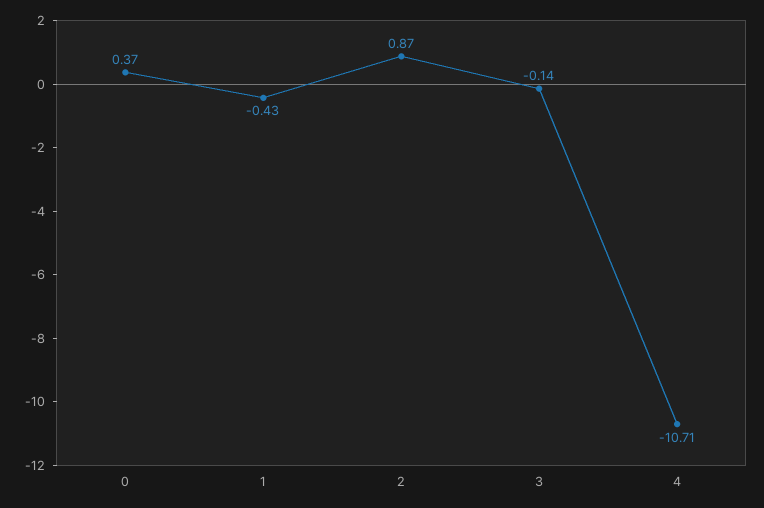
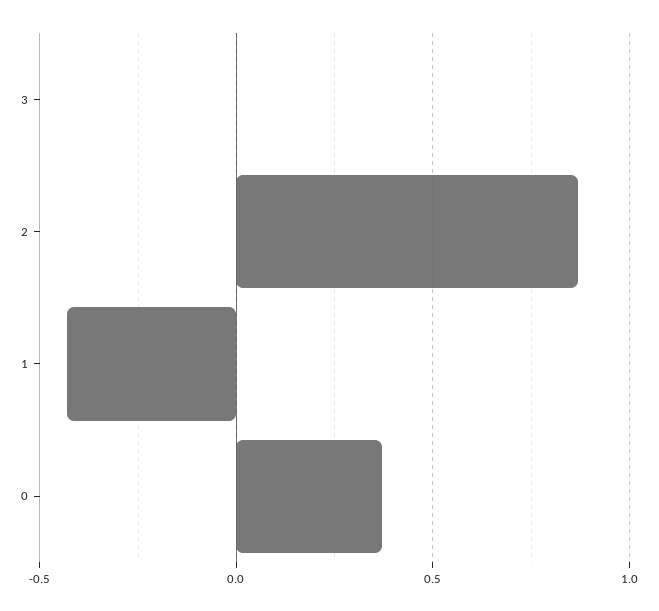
3: -0.14 -> 0
4: -10.71 -> none

